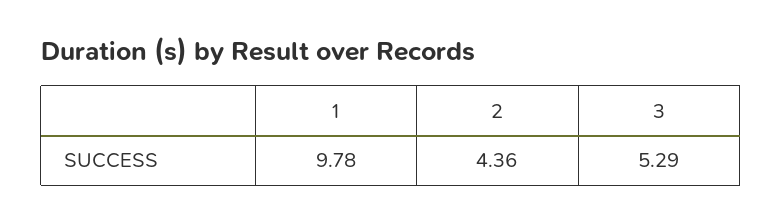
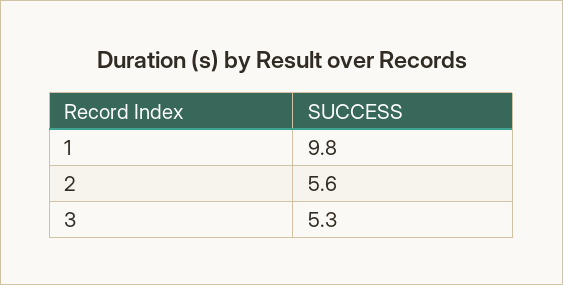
2: 4.36 -> 5.6

